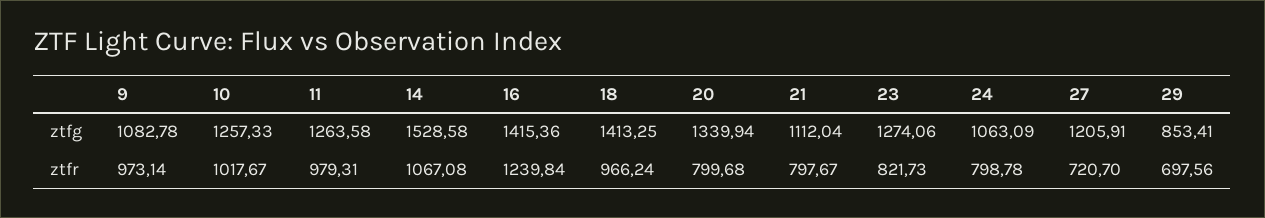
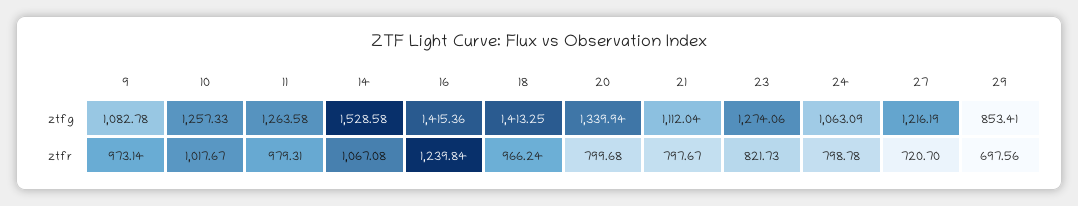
27, ztfg: 1205.91 -> 1216.19

